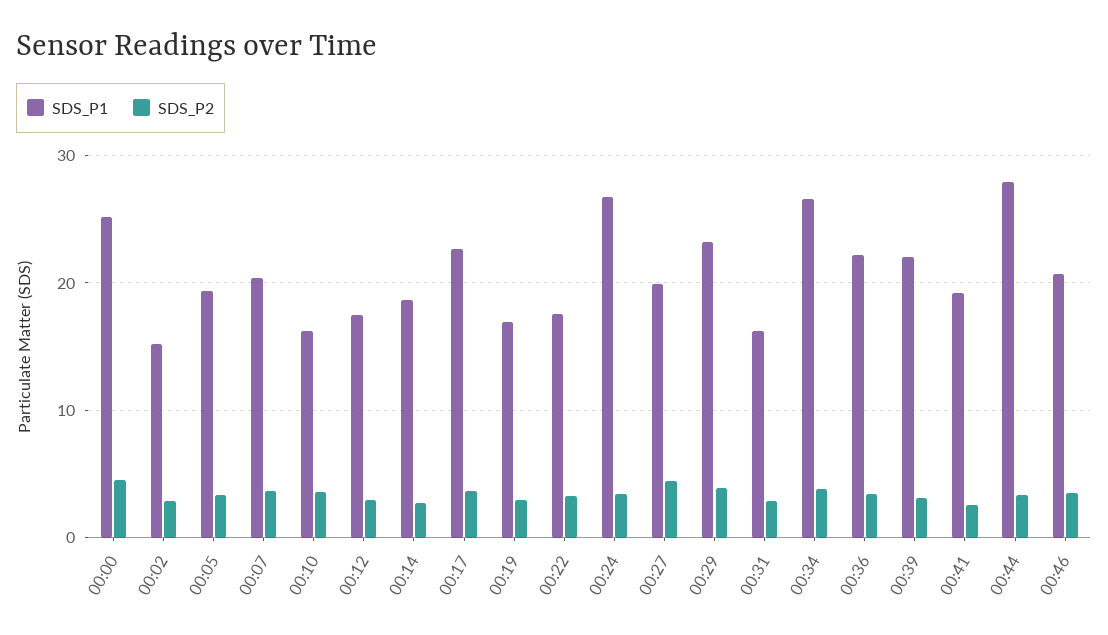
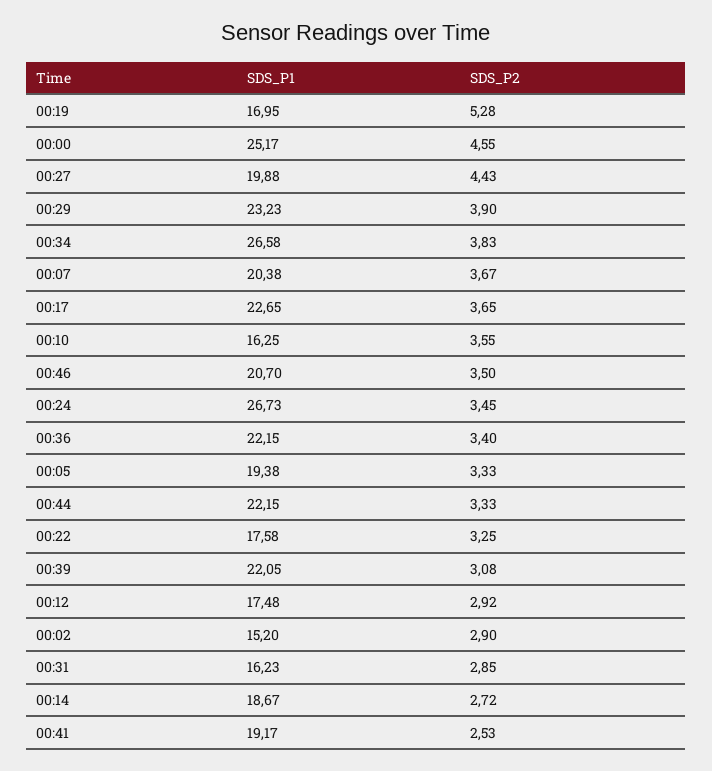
SDS_P2, 00:19: 3 -> 5.28
SDS_P1, 00:44: 28 -> 22.15

